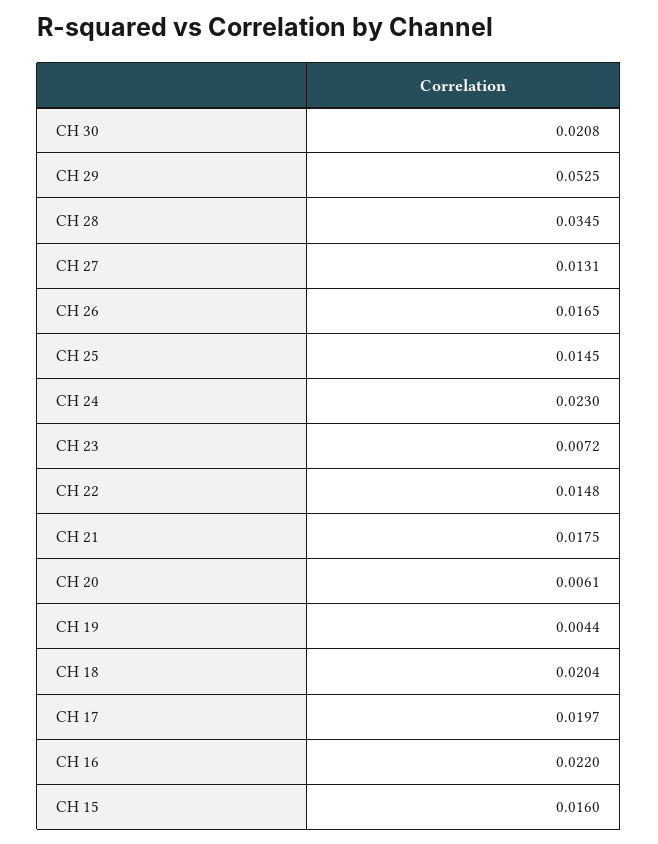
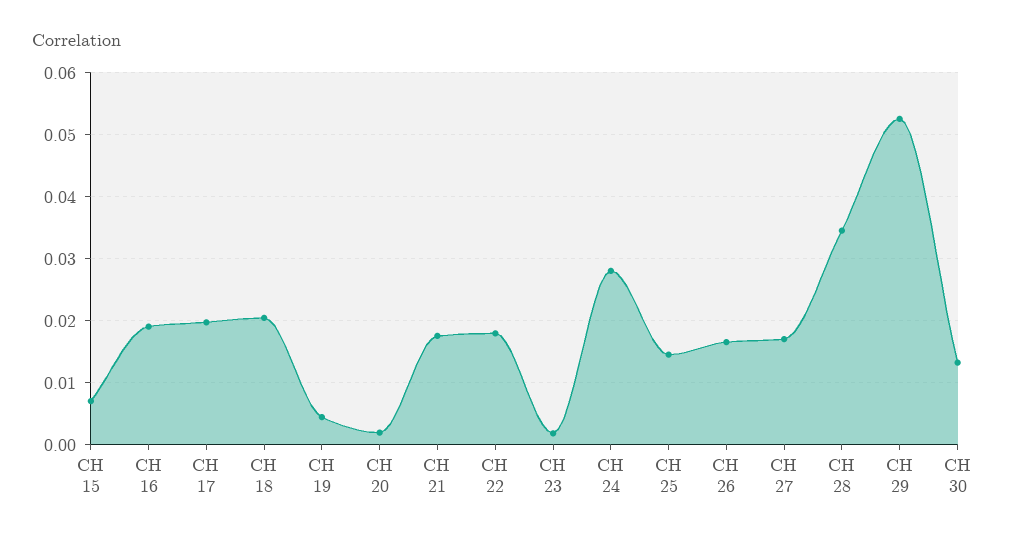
CH 30: 0.0208 -> 0.013
CH 27: 0.0131 -> 0.017
CH 24: 0.023 -> 0.028
CH 23: 0.0072 -> 0.002
CH 22: 0.0148 -> 0.018
CH 20: 0.0061 -> 0.002
CH 16: 0.022 -> 0.019
CH 15: 0.016 -> 0.007

